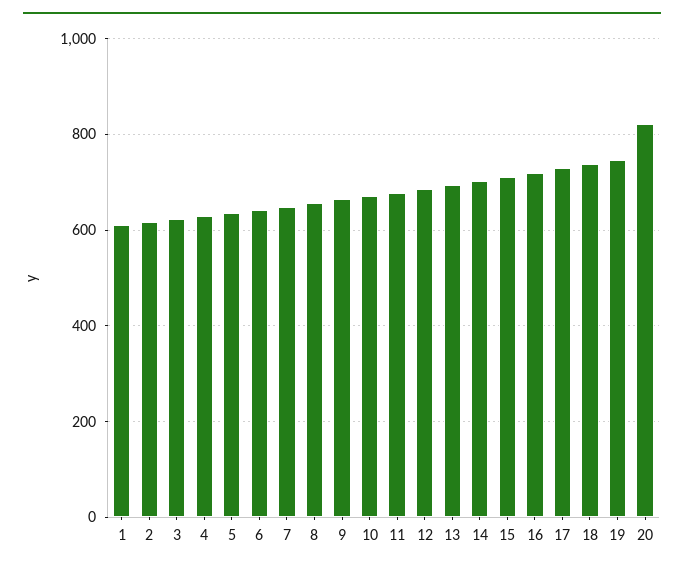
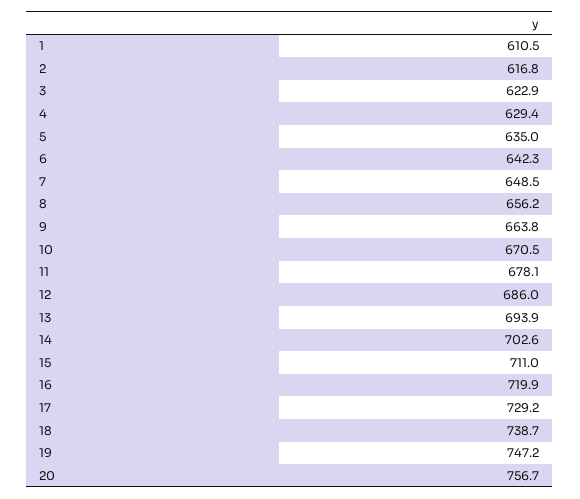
20: 820 -> 756.7

